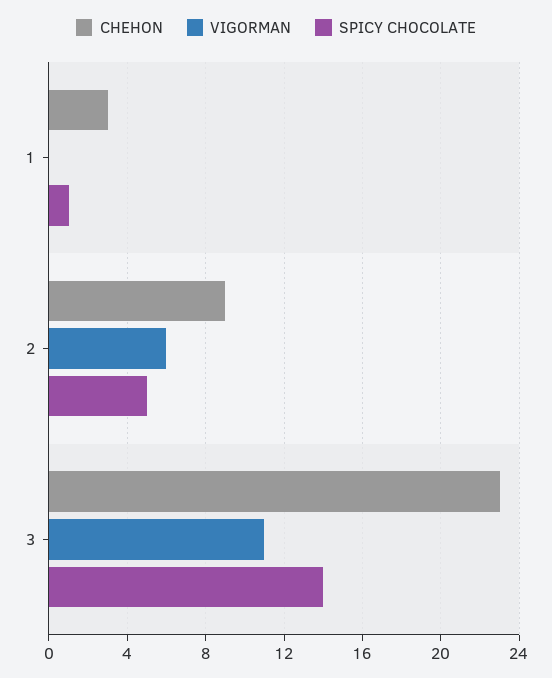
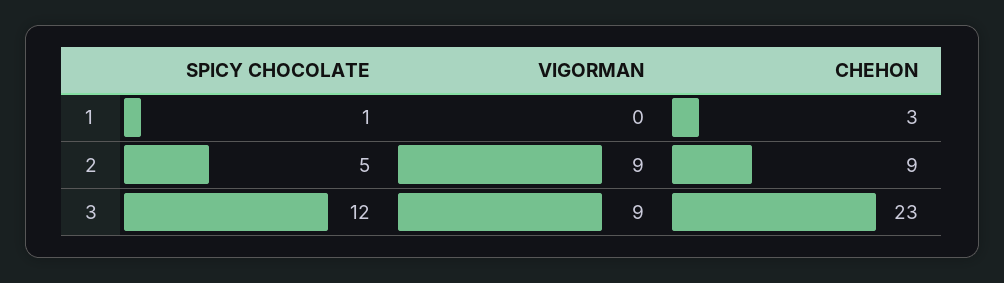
VIGORMAN, 2: 6 -> 9
VIGORMAN, 3: 11 -> 9
SPICY CHOCOLATE, 3: 14 -> 12

